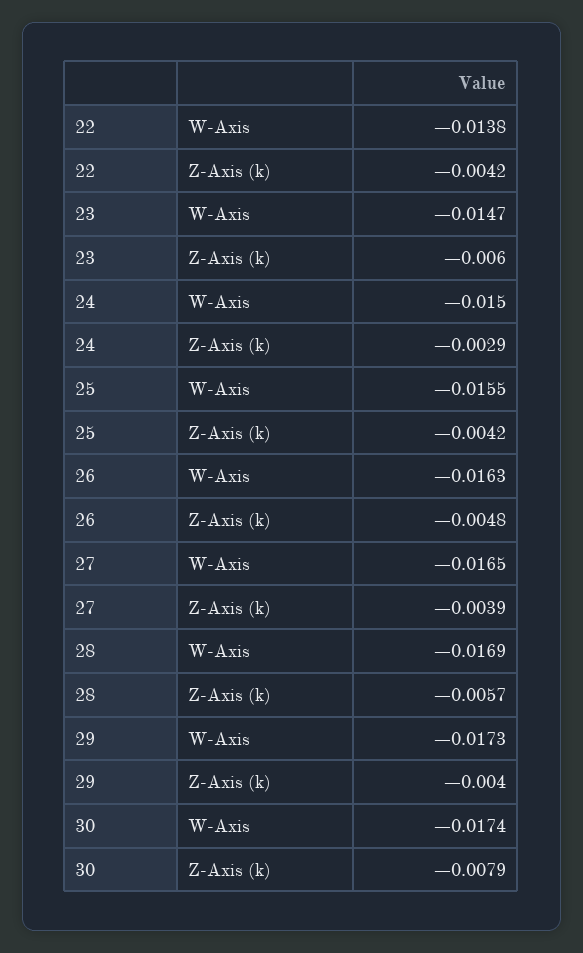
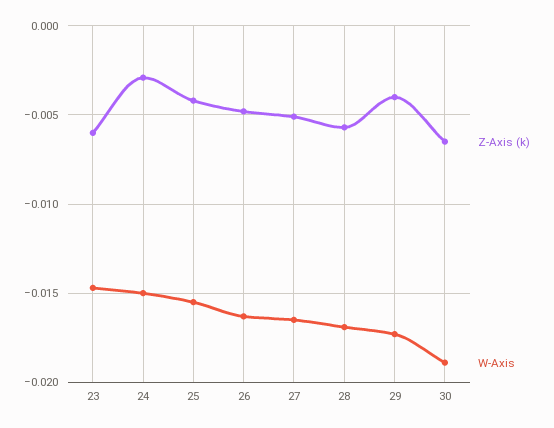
W-Axis, 22: -0.0138 -> none
Z-Axis (k), 22: -0.0042 -> none
Z-Axis (k), 27: -0.0039 -> -0.005
W-Axis, 30: -0.0174 -> -0.019
Z-Axis (k), 30: -0.0079 -> -0.0065

